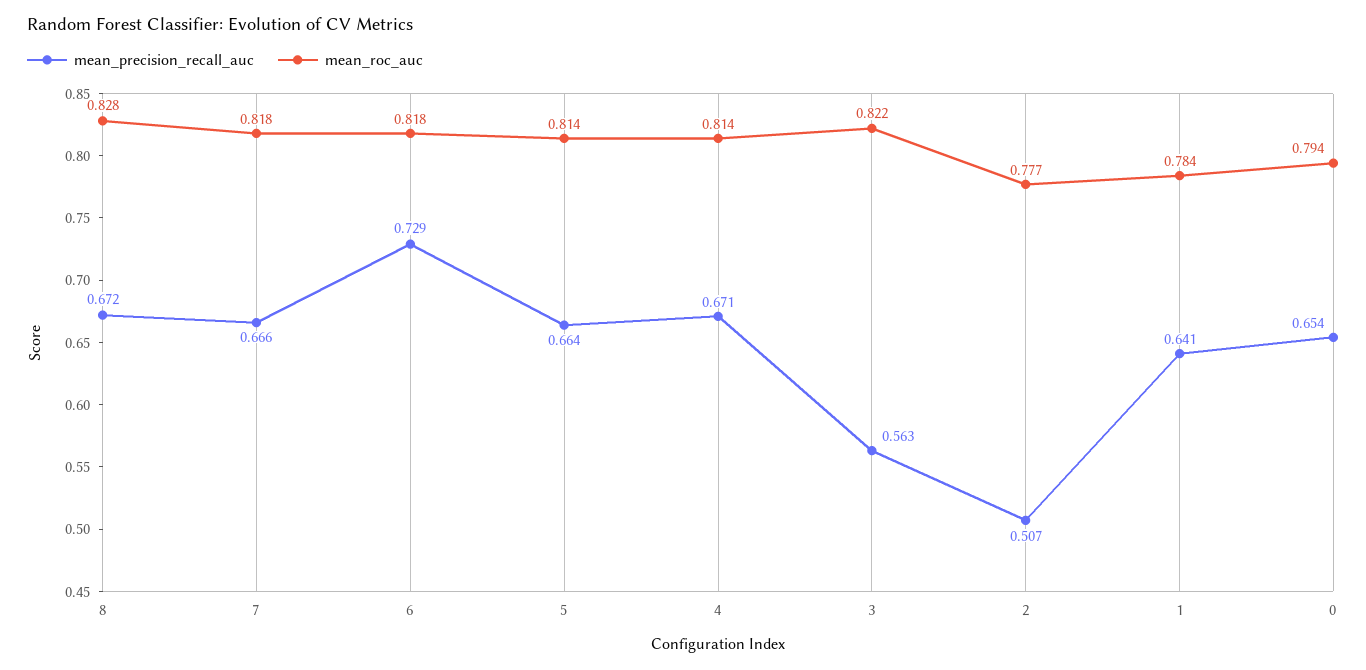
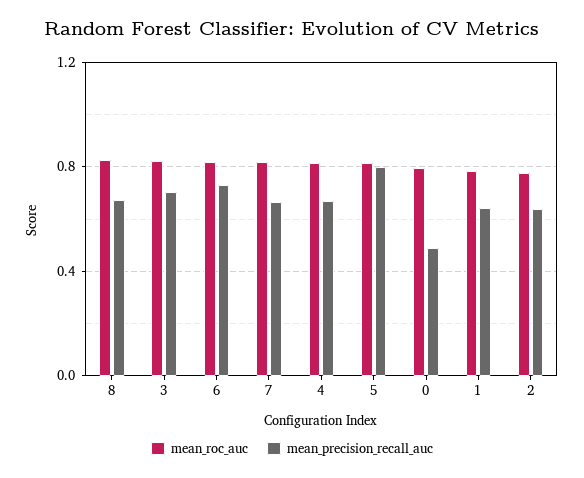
mean_precision_recall_auc, 5: 0.664 -> 0.8
mean_precision_recall_auc, 3: 0.563 -> 0.7
mean_precision_recall_auc, 2: 0.507 -> 0.65
mean_precision_recall_auc, 0: 0.654 -> 0.5

